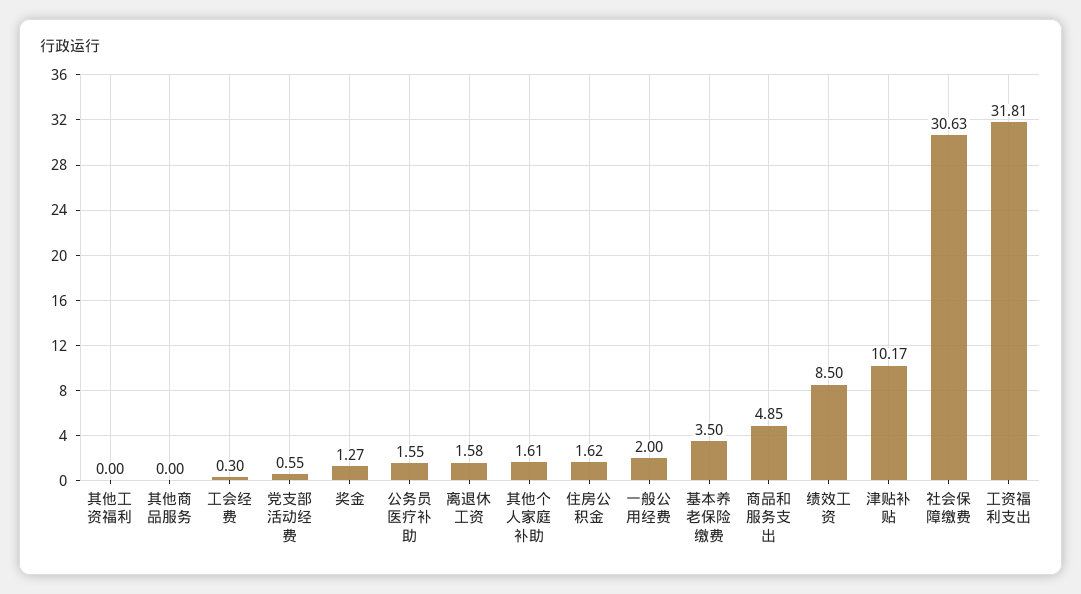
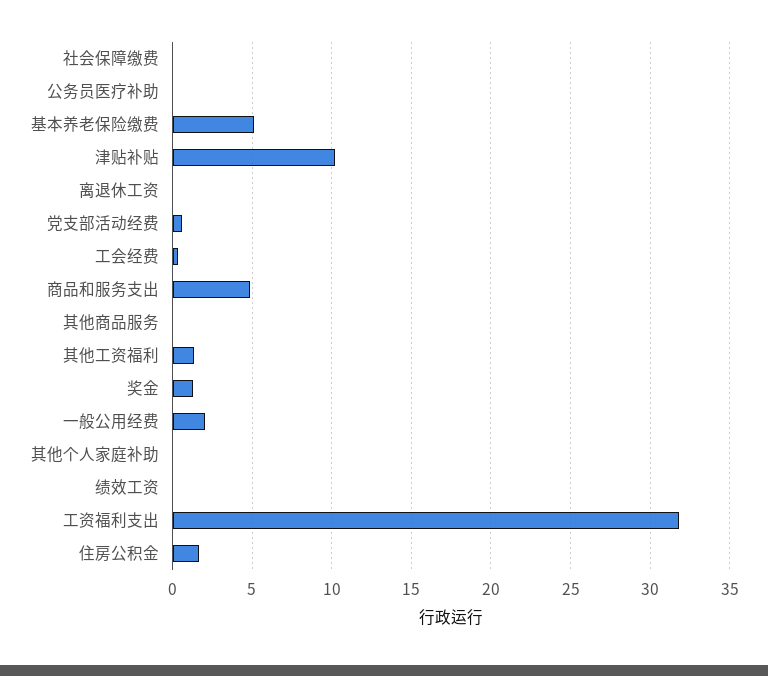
其他工资福利: 0 -> 1.5
公务员医疗补助: 1.55 -> 0
离退休工资: 1.58 -> 0
其他个人家庭补助: 1.61 -> 0
基本养老保险缴费: 3.5 -> 5
绩效工资: 8.5 -> 0
社会保障缴费: 30.63 -> 0

